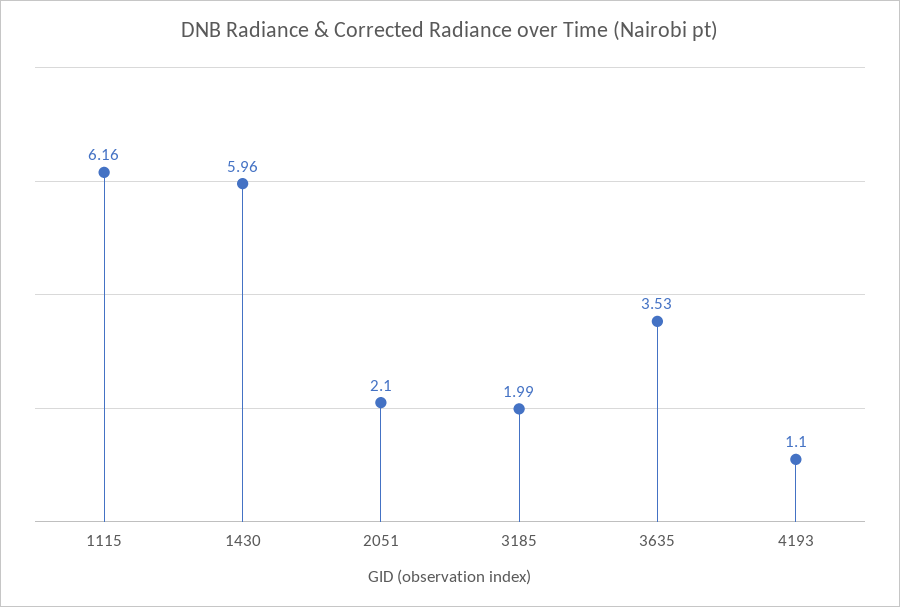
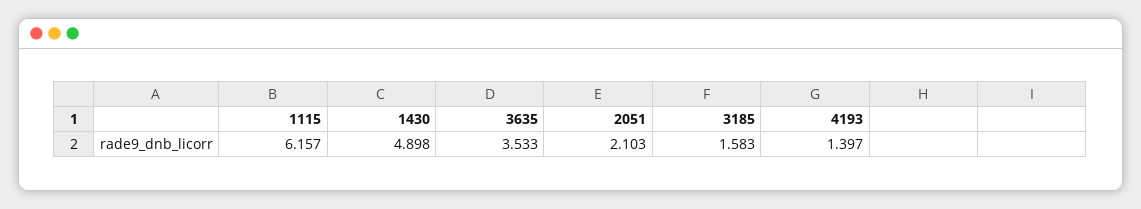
1430: 5.96 -> 4.898
3185: 1.99 -> 1.583
4193: 1.1 -> 1.397

